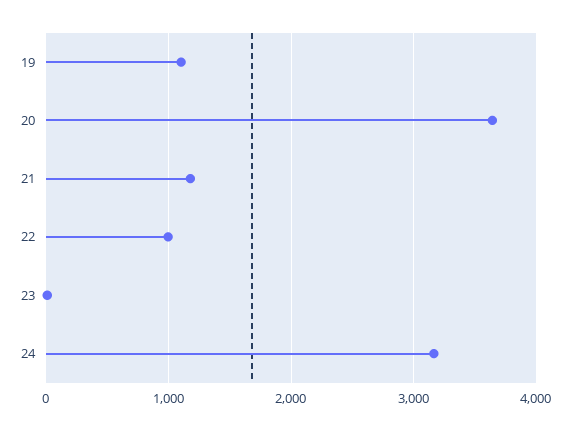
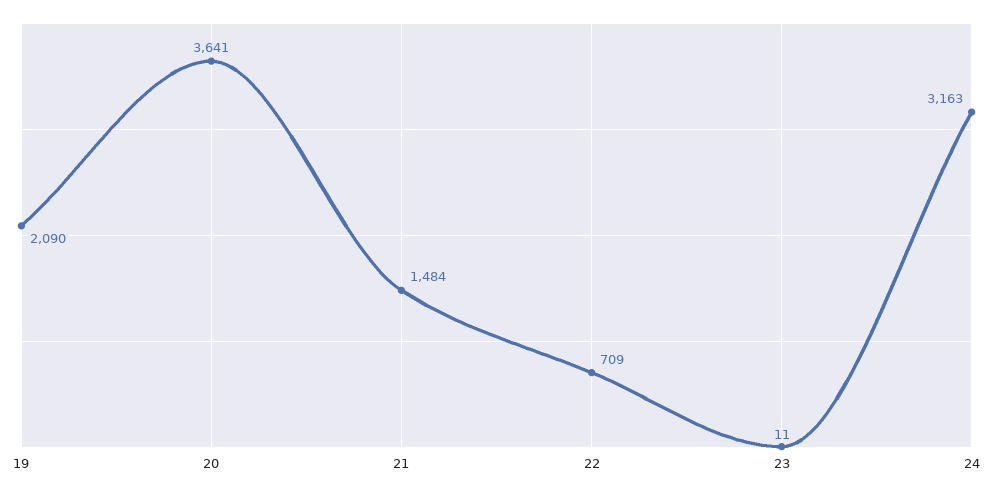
19: 1100 -> 2090
21: 1200 -> 1484
22: 1000 -> 709

